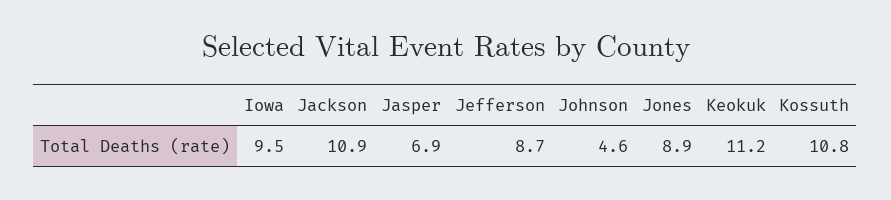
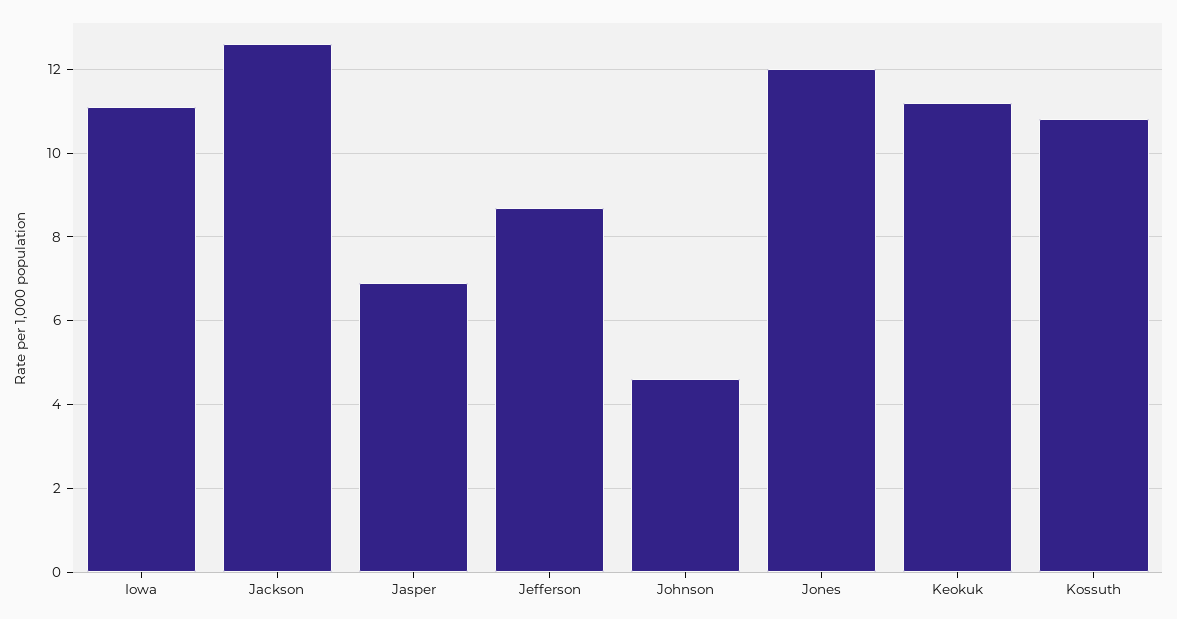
Iowa: 9.5 -> 11
Jackson: 10.9 -> 12.5
Jones: 8.9 -> 12

